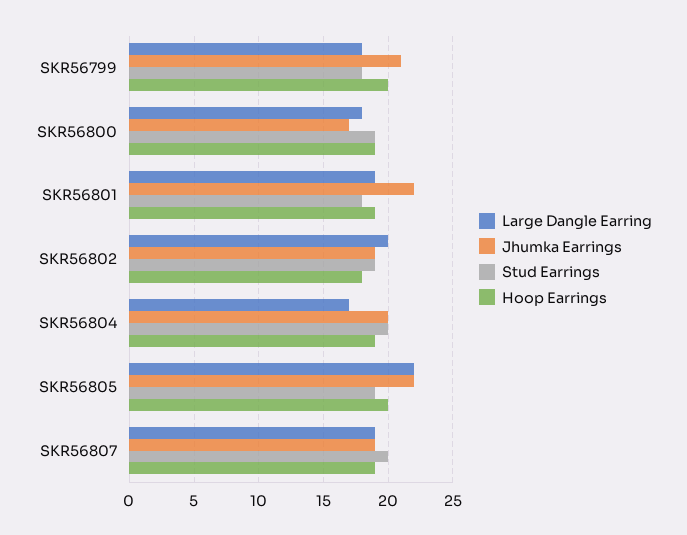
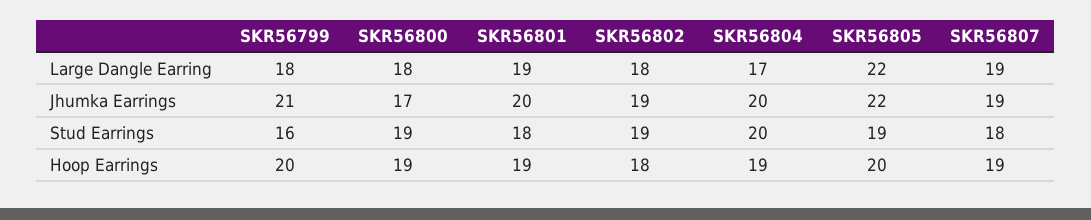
Stud Earrings, SKR56799: 18 -> 16
Jhumka Earrings, SKR56801: 22 -> 20
Large Dangle Earring, SKR56802: 20 -> 18
Stud Earrings, SKR56807: 20 -> 18

